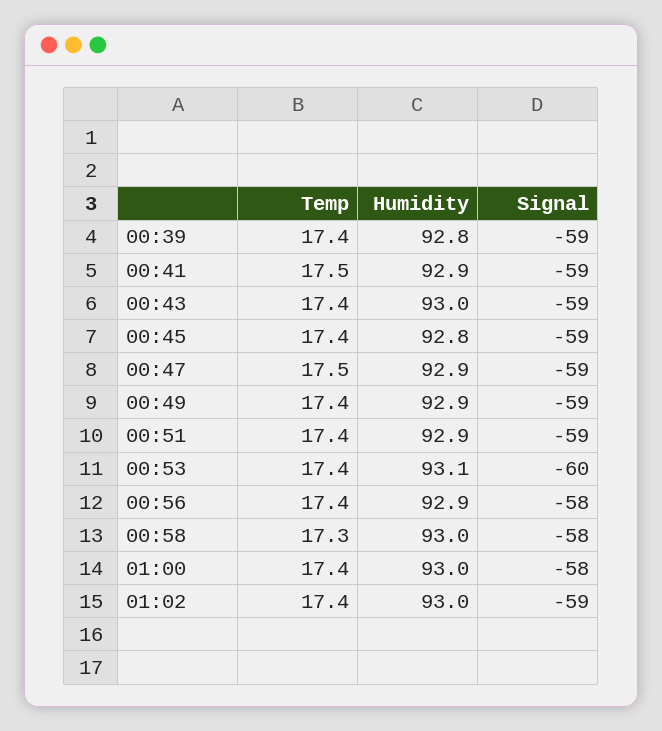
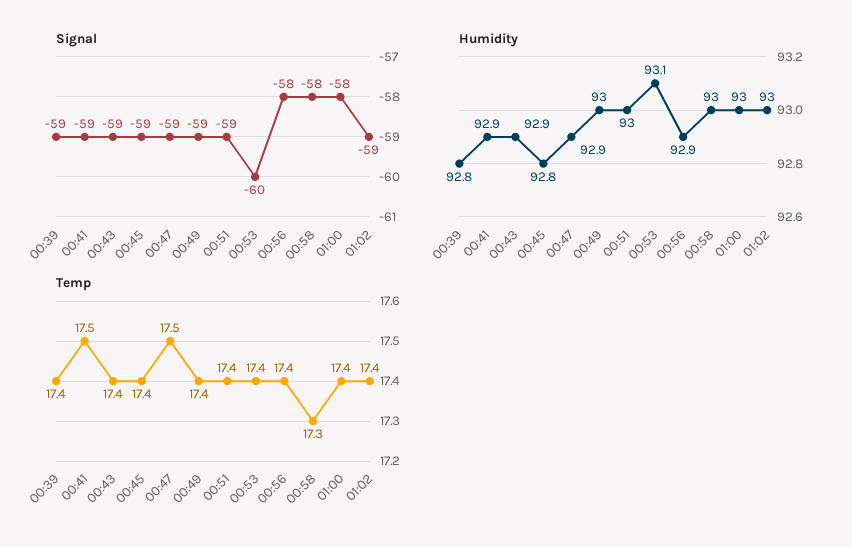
Humidity, 00:43: 93 -> 92.9
Humidity, 00:49: 92.9 -> 93
Humidity, 00:51: 92.9 -> 93

